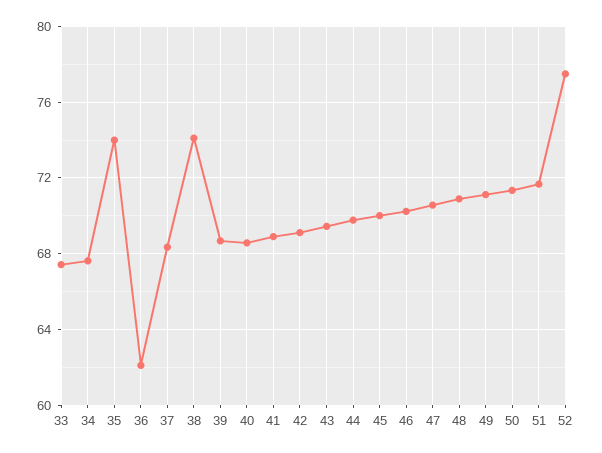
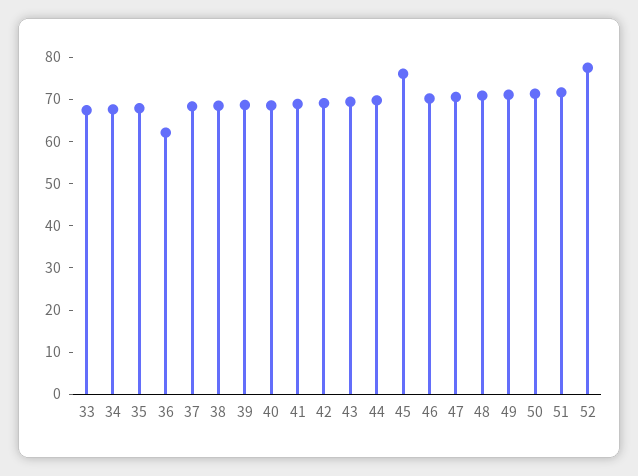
35: 74 -> 68
38: 74 -> 68
45: 70 -> 76

